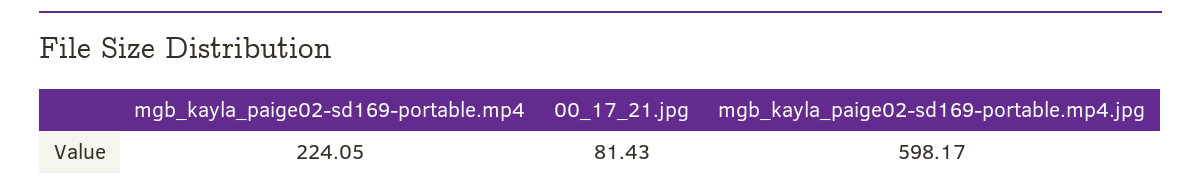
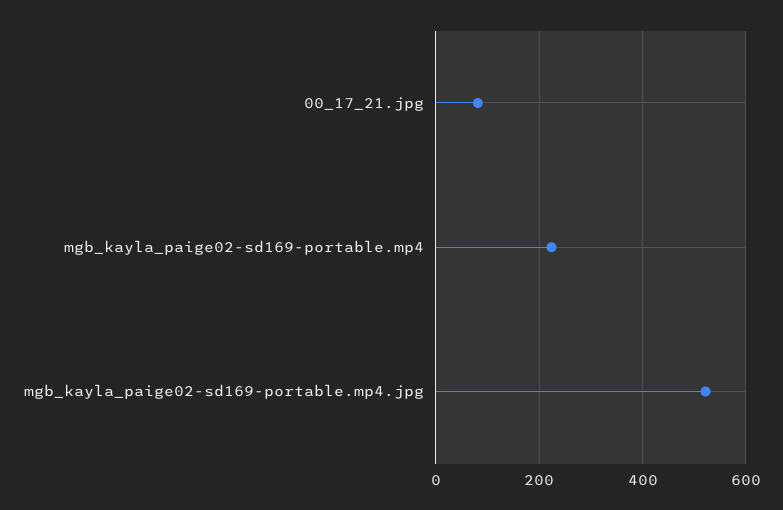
mgb_kayla_paige02-sd169-portable.mp4.jpg: 598.17 -> 520

